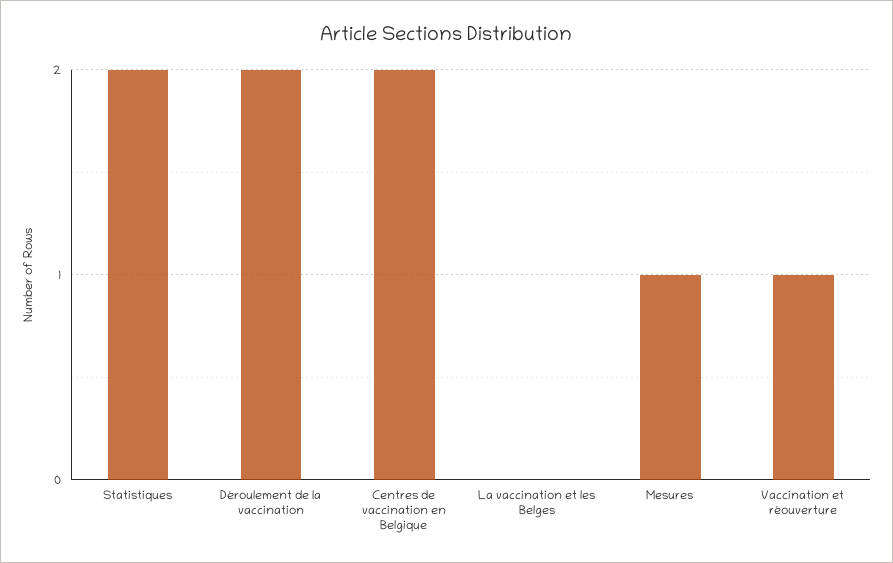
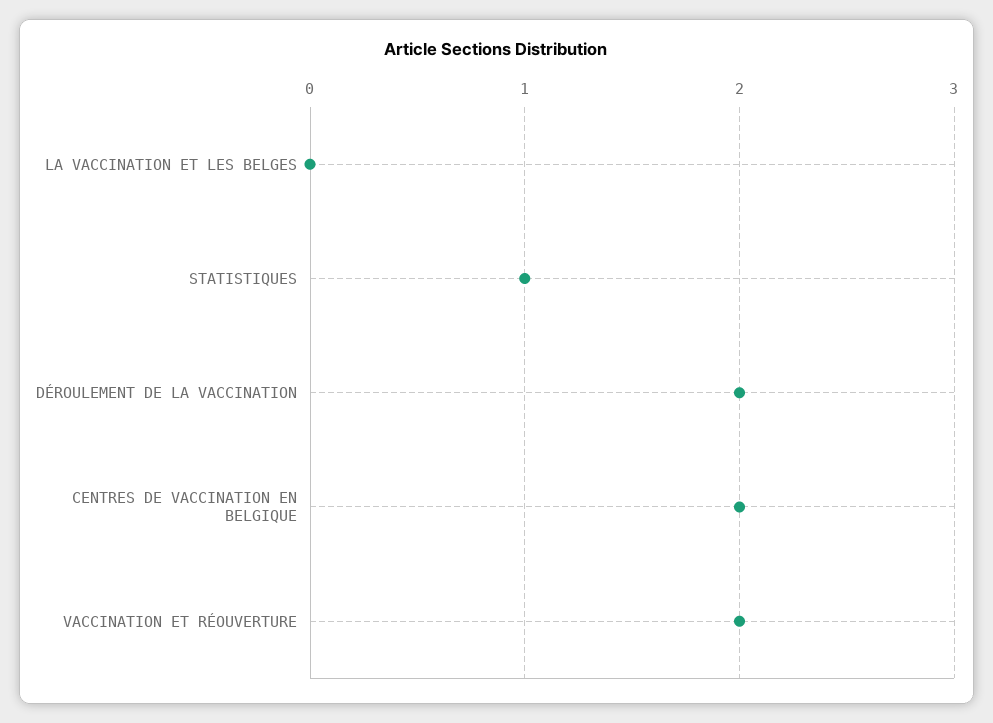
Statistiques: 2 -> 1
Mesures: 1 -> none
Vaccination et réouverture: 1 -> 2

